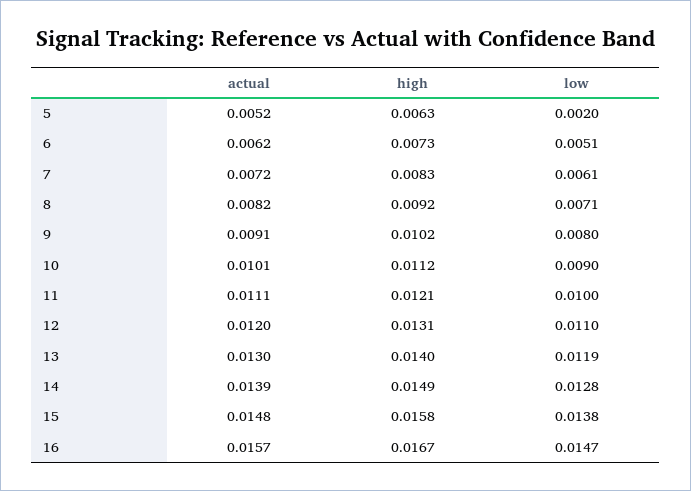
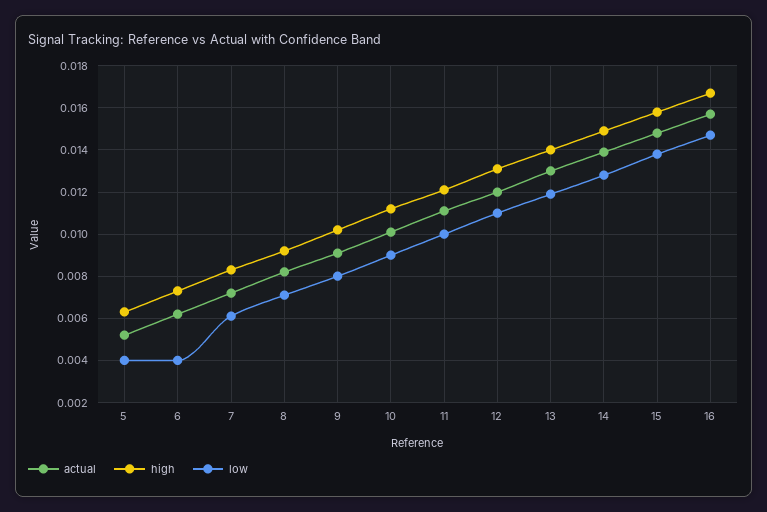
low, 5: 0.002 -> 0.004
low, 6: 0.0051 -> 0.004

